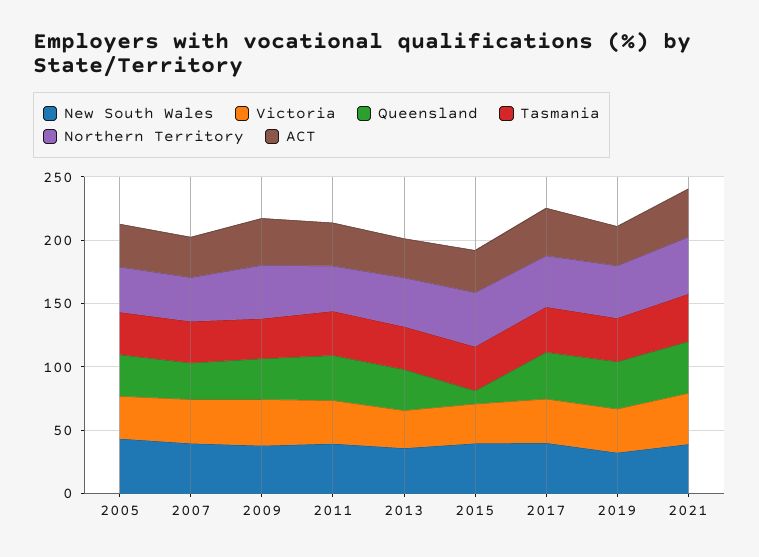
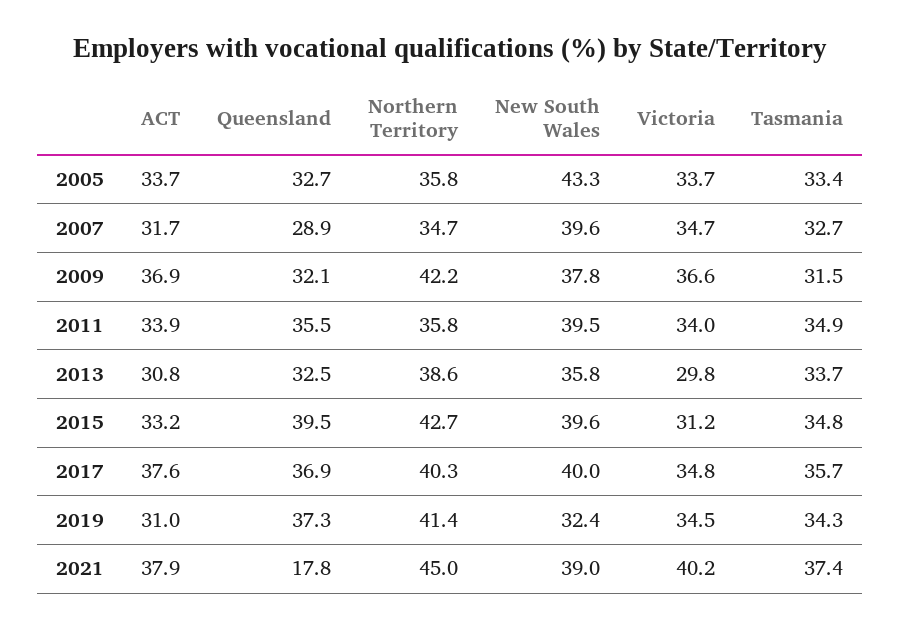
Queensland, 2015: 10 -> 39.5
Queensland, 2021: 40 -> 17.8

